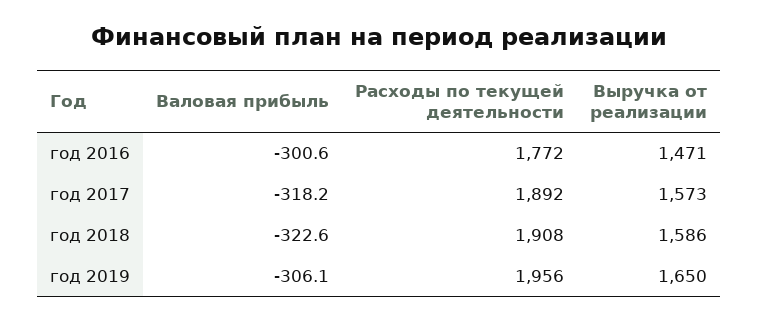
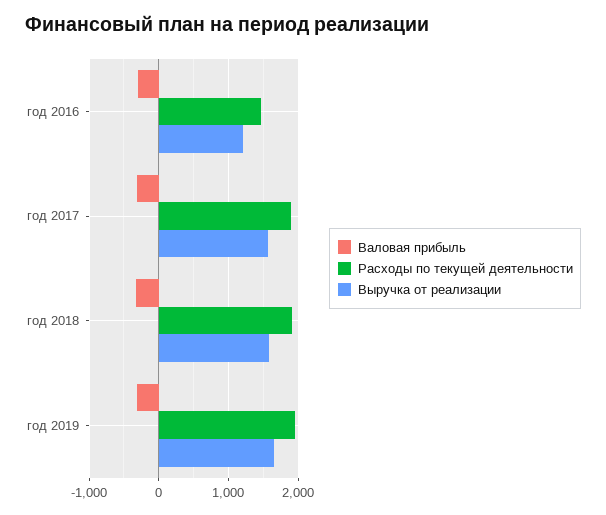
Расходы по текущей деятельности, год 2016: 1772 -> 1500
Выручка от реализации, год 2016: 1471 -> 1200

